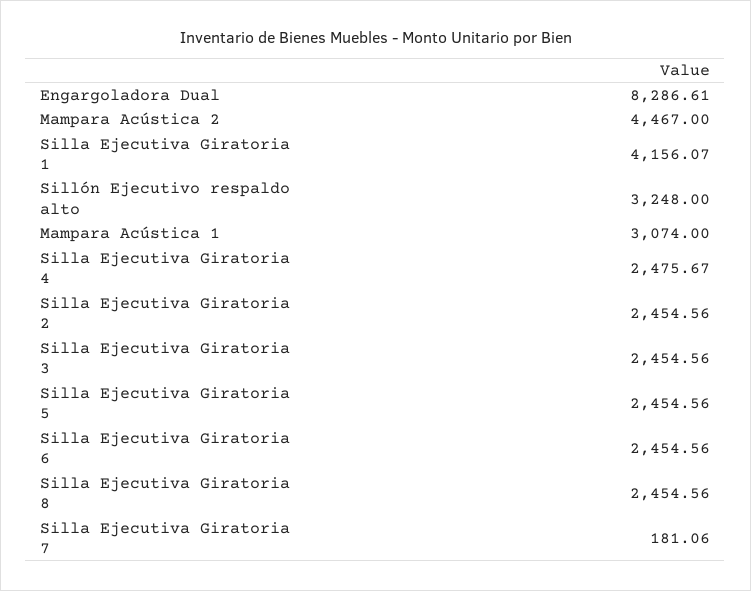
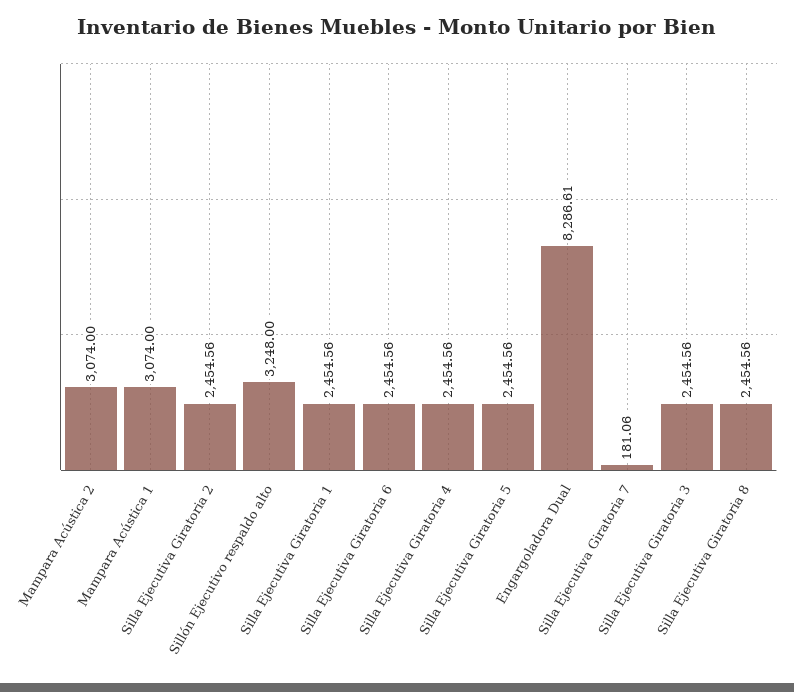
Mampara Acústica 2: 4467 -> 3074
Silla Ejecutiva Giratoria 1: 4156.07 -> 2454.56
Silla Ejecutiva Giratoria 4: 2475.67 -> 2454.56

